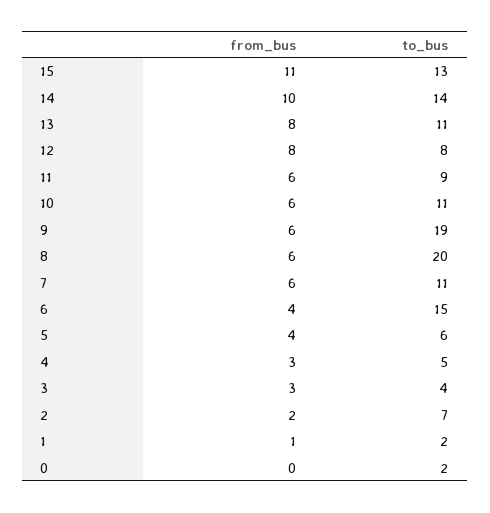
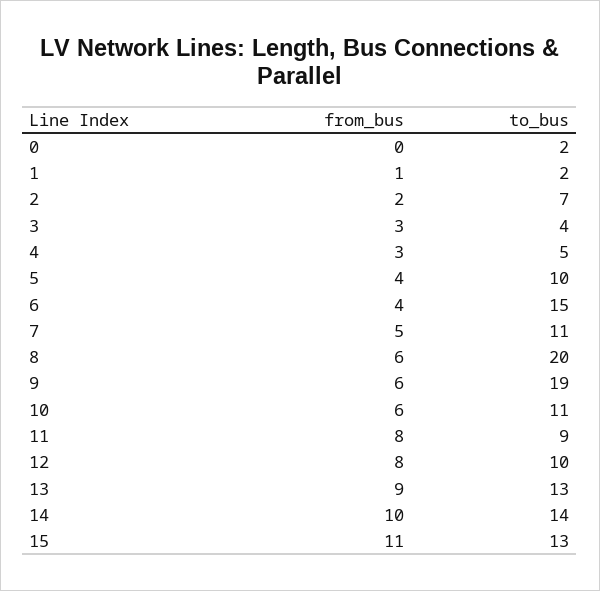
from_bus, 13: 8 -> 9
to_bus, 13: 11 -> 13
to_bus, 12: 8 -> 10
from_bus, 11: 6 -> 8
from_bus, 7: 6 -> 5
to_bus, 5: 6 -> 10

